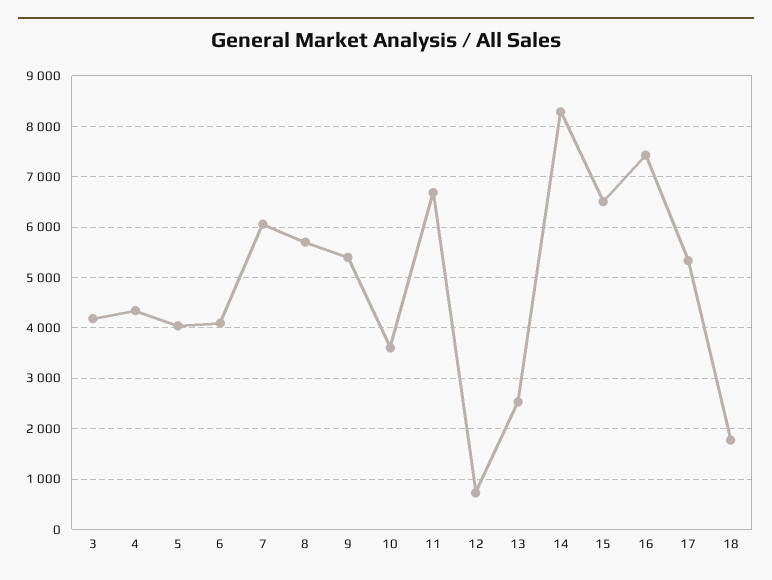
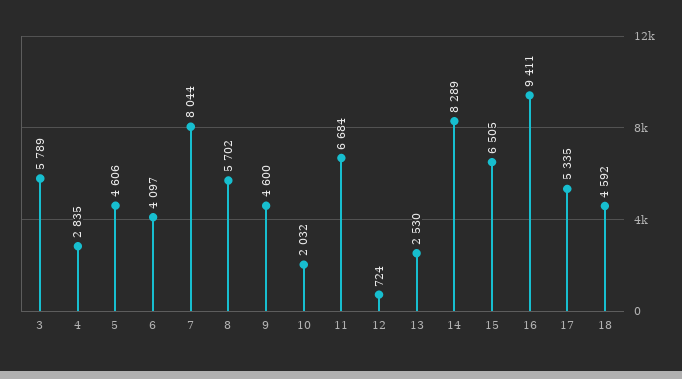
3: 4200 -> 5789
4: 4400 -> 2835
5: 4000 -> 4606
7: 6000 -> 8044
9: 5400 -> 4600
10: 3600 -> 2032
16: 7400 -> 9411
18: 1800 -> 4592

